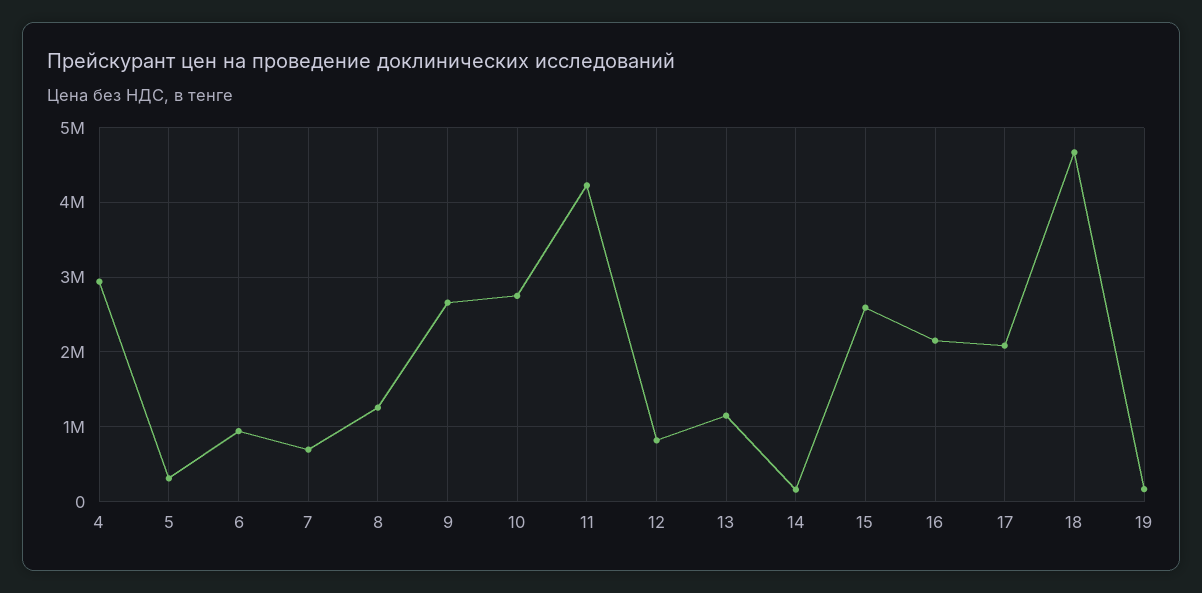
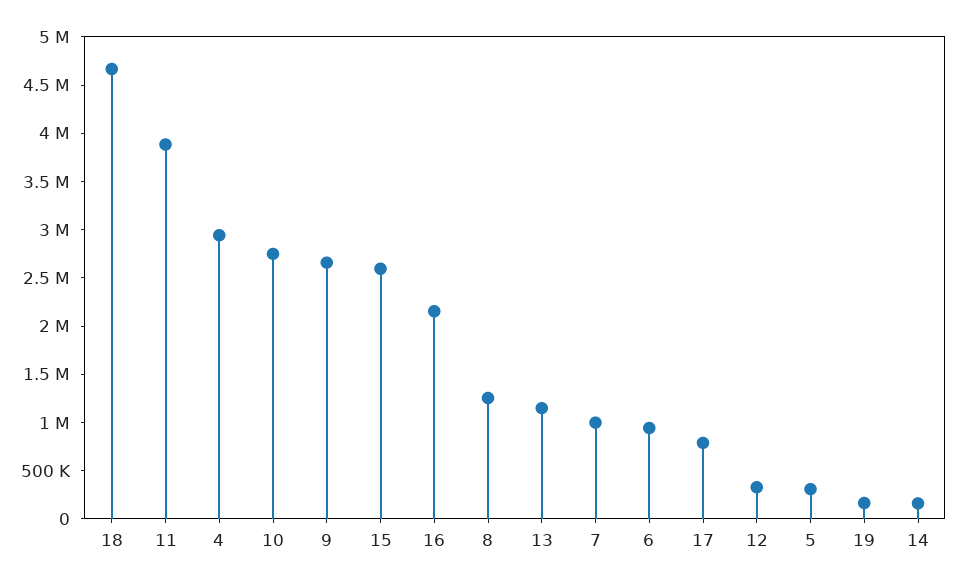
7: 700000 -> 1000000
11: 4200000 -> 3900000
12: 800000 -> 300000
17: 2100000 -> 800000

